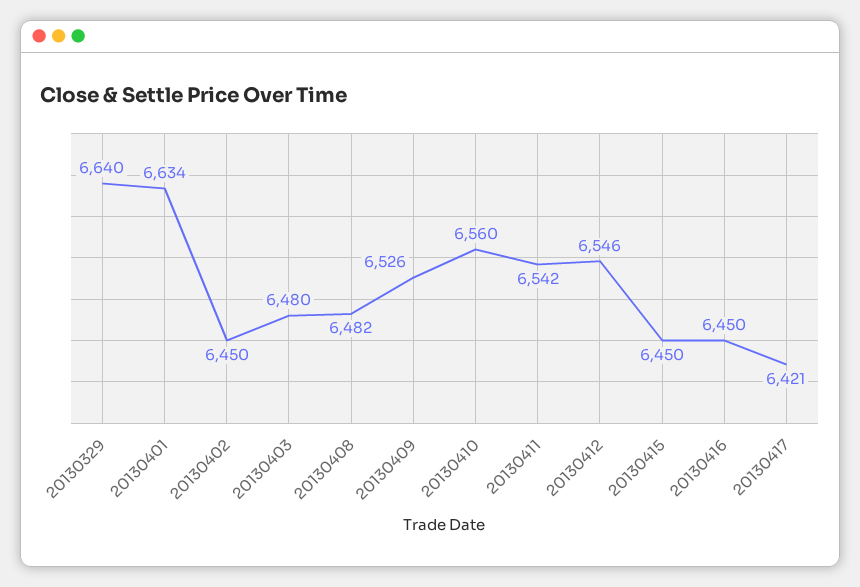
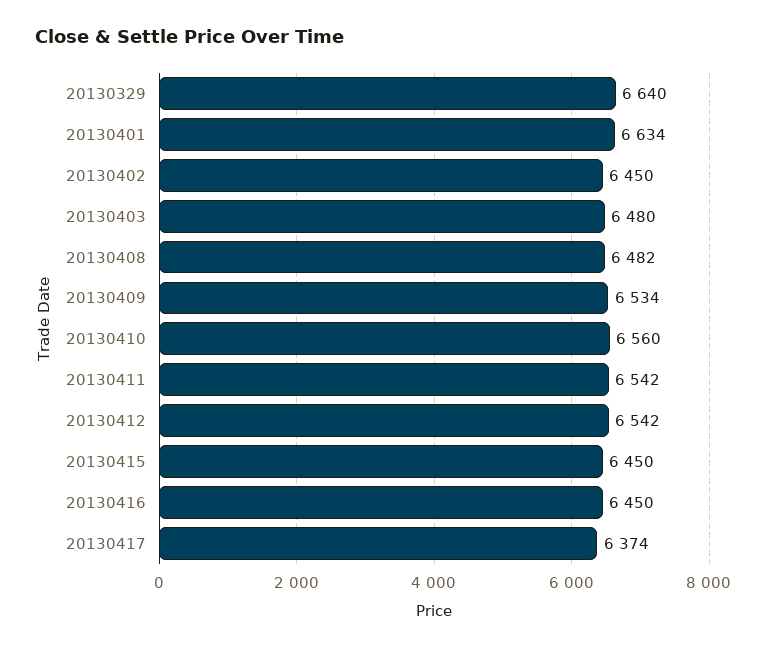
20130409: 6526 -> 6534
20130412: 6546 -> 6542
20130417: 6421 -> 6374

